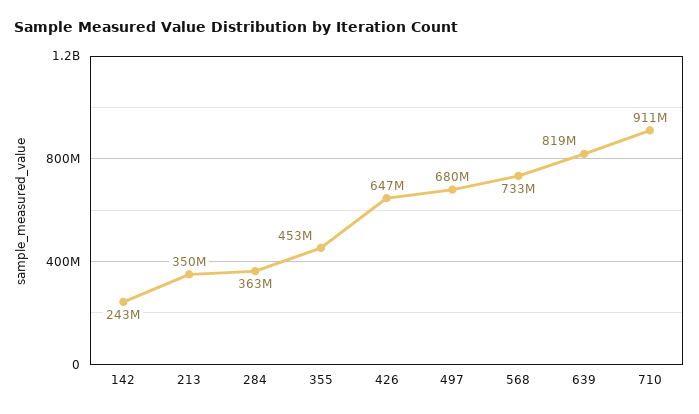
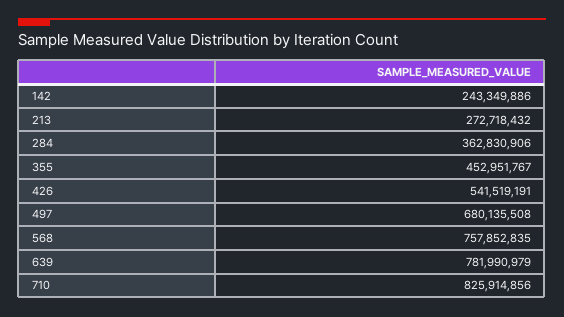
213: 350000000 -> 272718432
426: 647000000 -> 541519191
568: 733000000 -> 757852835
639: 819000000 -> 781990979
710: 911000000 -> 825914856

